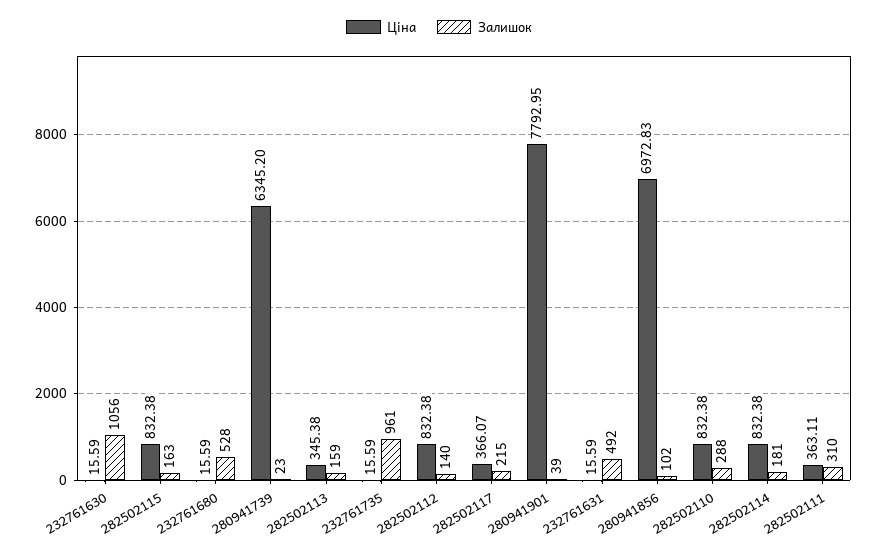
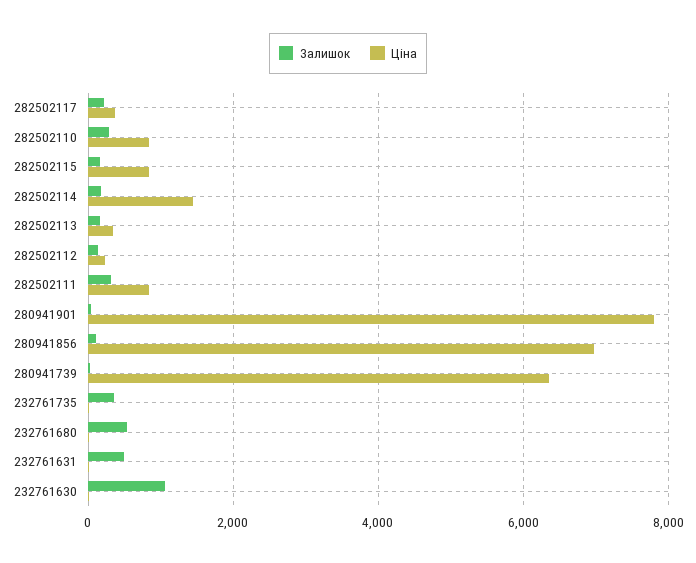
Залишок, 232761735: 961 -> 400
Ціна, 282502112: 832.38 -> 200
Ціна, 282502114: 832.38 -> 1400
Ціна, 282502111: 363.11 -> 800

